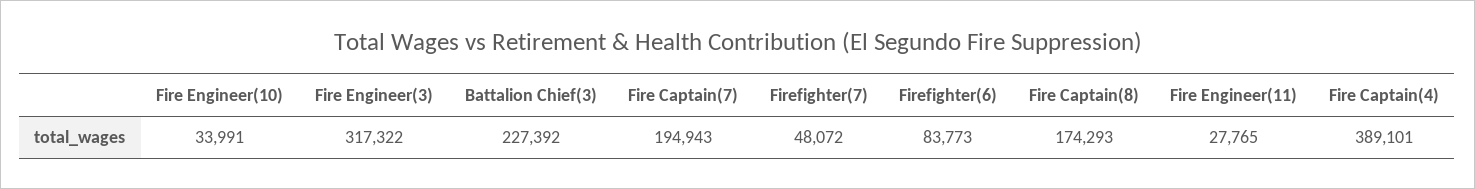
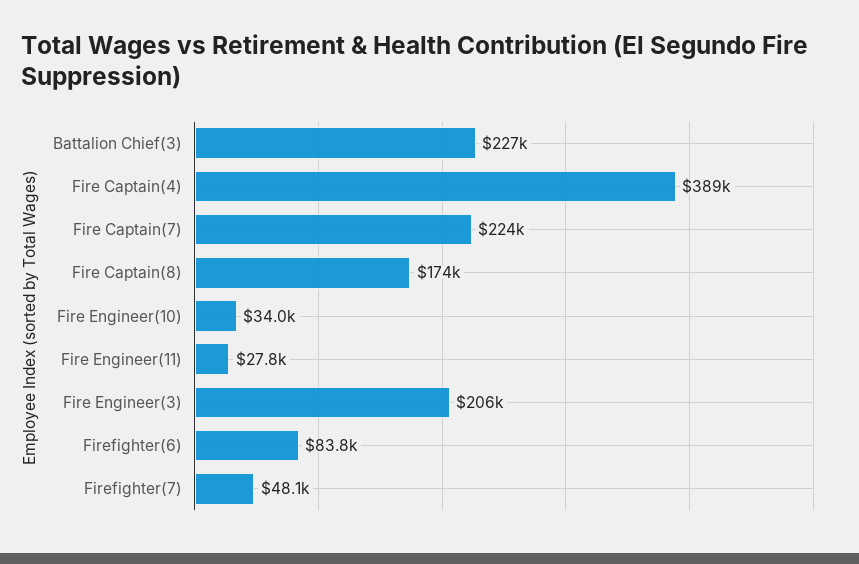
Fire Engineer(3): 317322 -> 206000
Fire Captain(7): 194943 -> 224000

